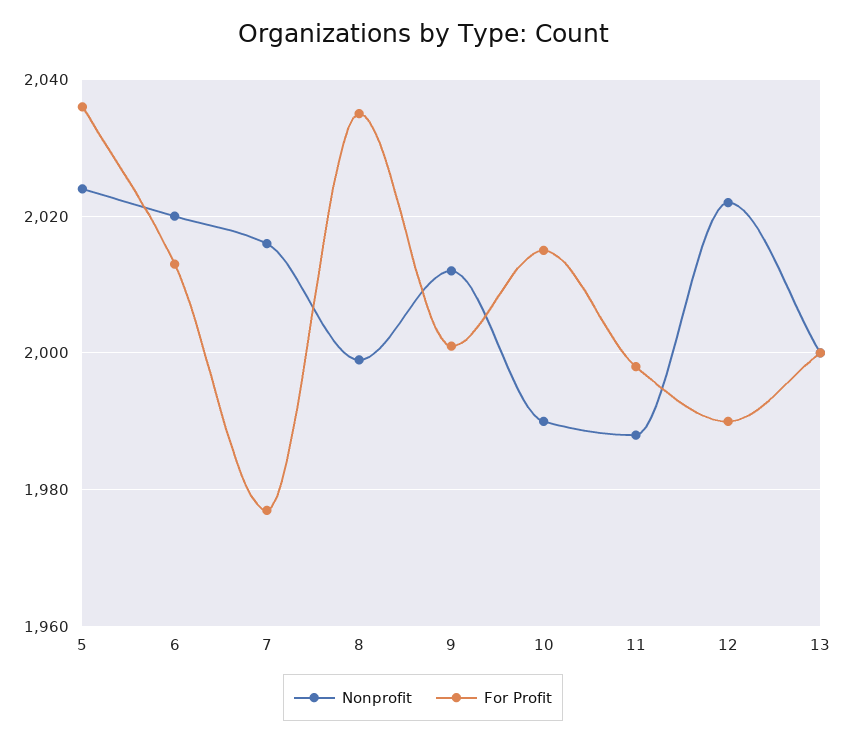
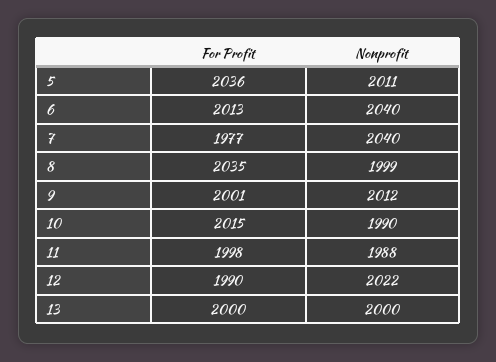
Nonprofit, 5: 2025 -> 2011
Nonprofit, 6: 2020 -> 2040
Nonprofit, 7: 2015 -> 2040

